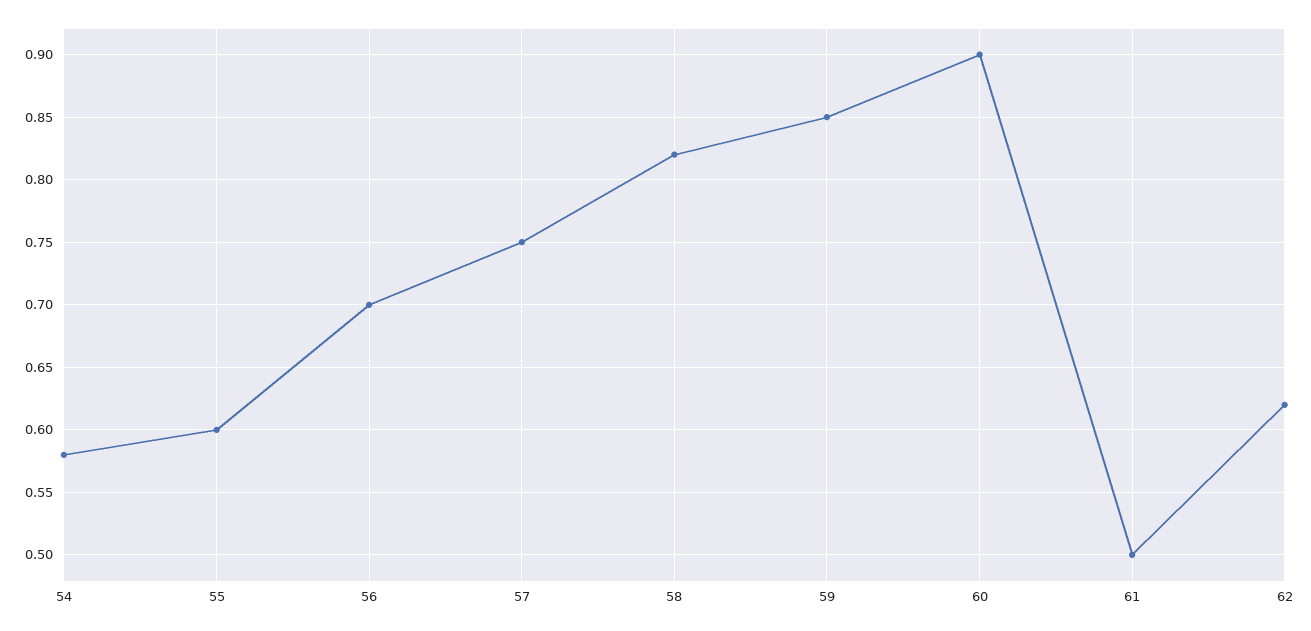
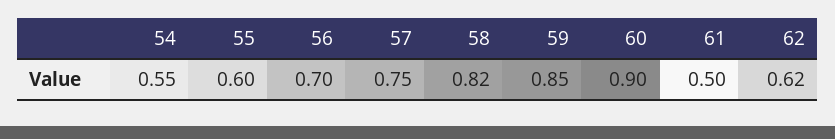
54: 0.58 -> 0.55

